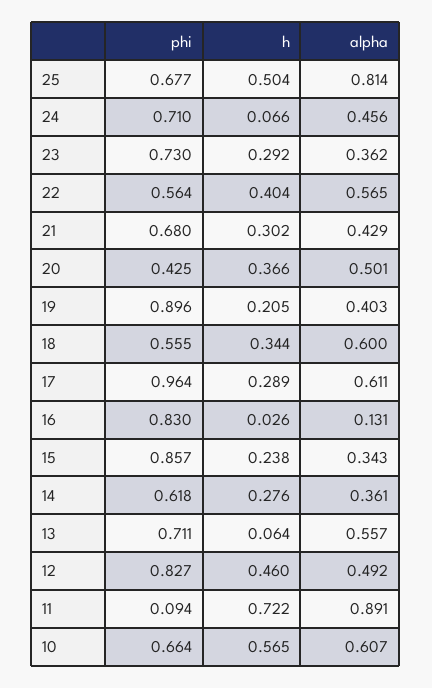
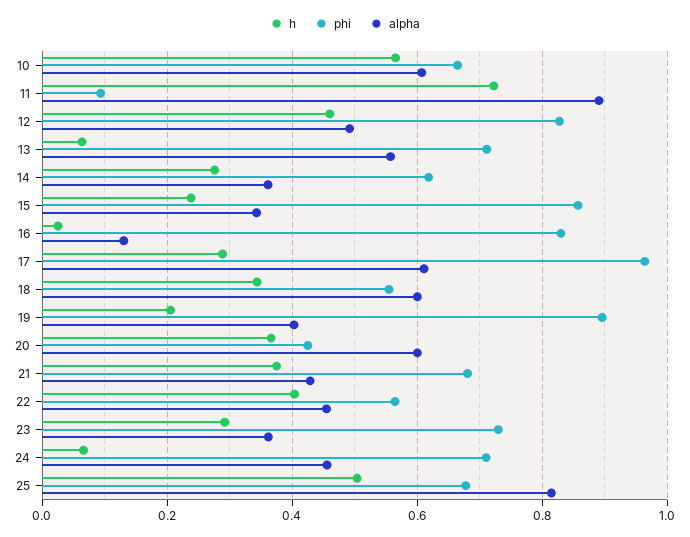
alpha, 22: 0.565 -> 0.46
h, 21: 0.302 -> 0.38
alpha, 20: 0.501 -> 0.6

